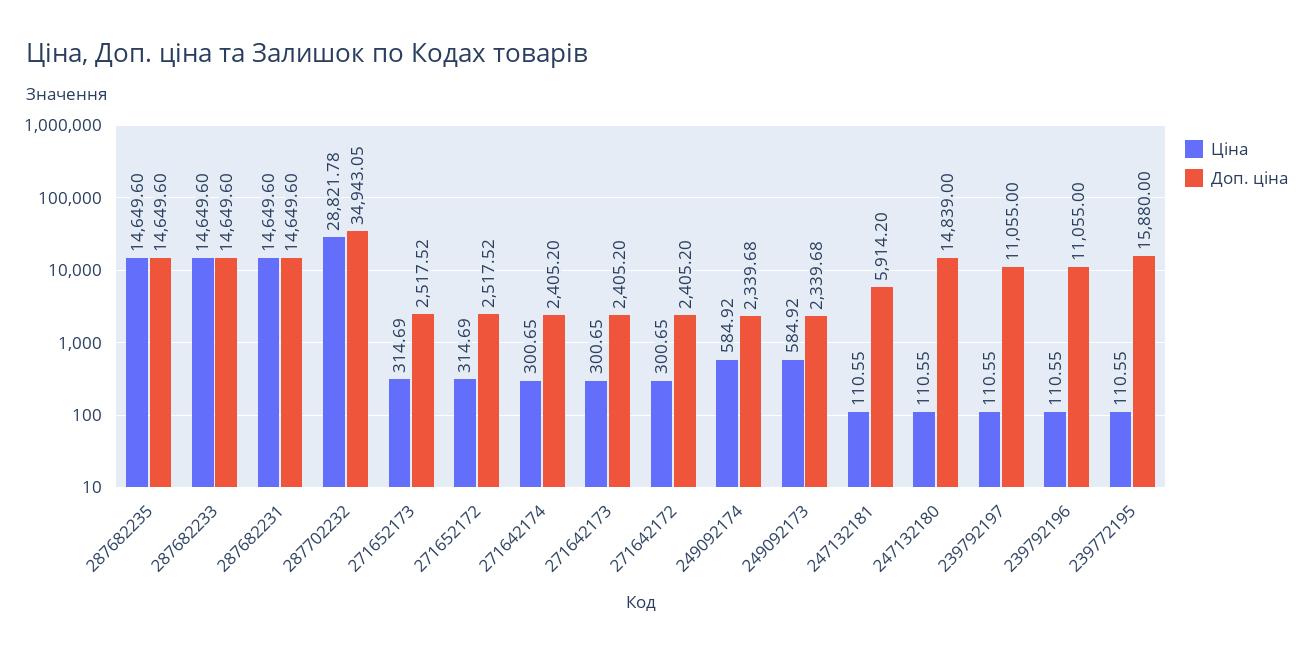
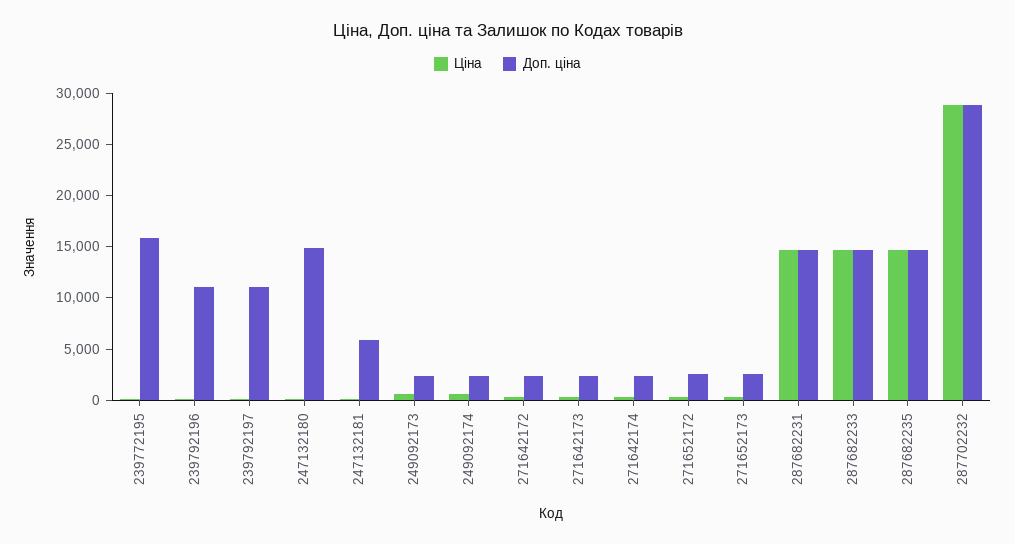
Доп. ціна, 287702232: 34943.05 -> 29000

